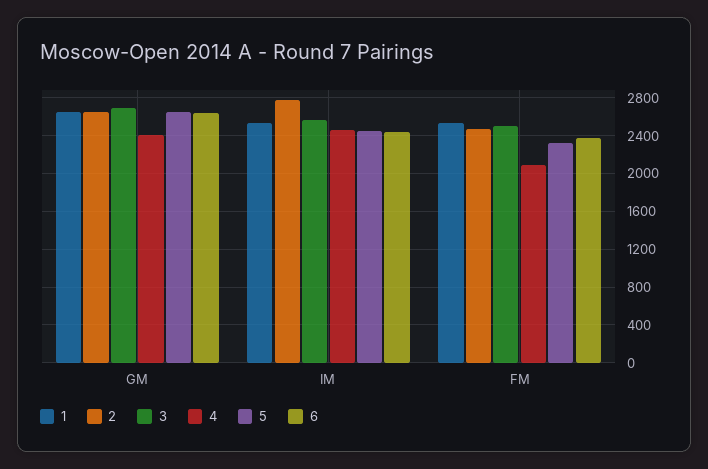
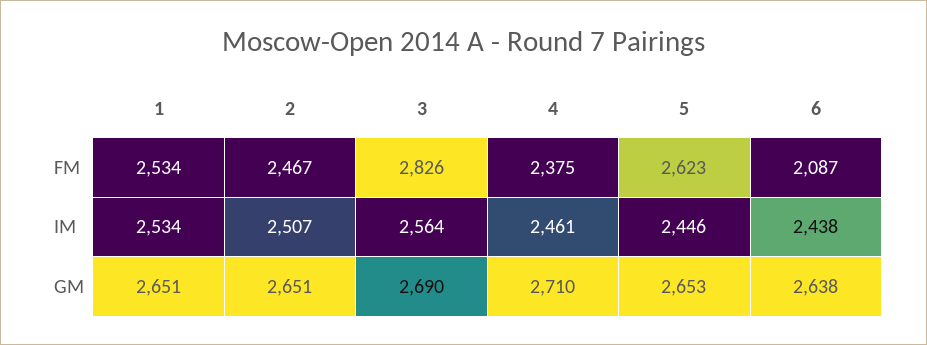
4, GM: 2400 -> 2710
2, IM: 2800 -> 2507
3, FM: 2500 -> 2826
4, FM: 2100 -> 2375
5, FM: 2300 -> 2623
6, FM: 2400 -> 2087

